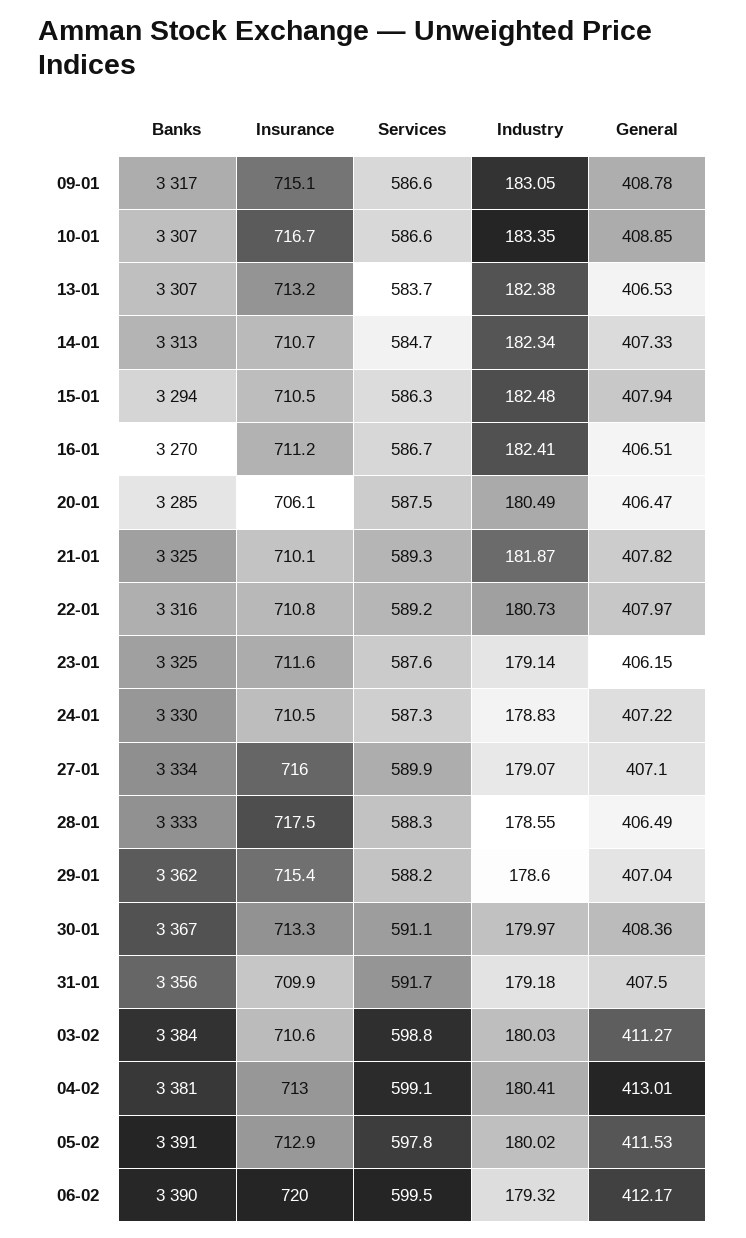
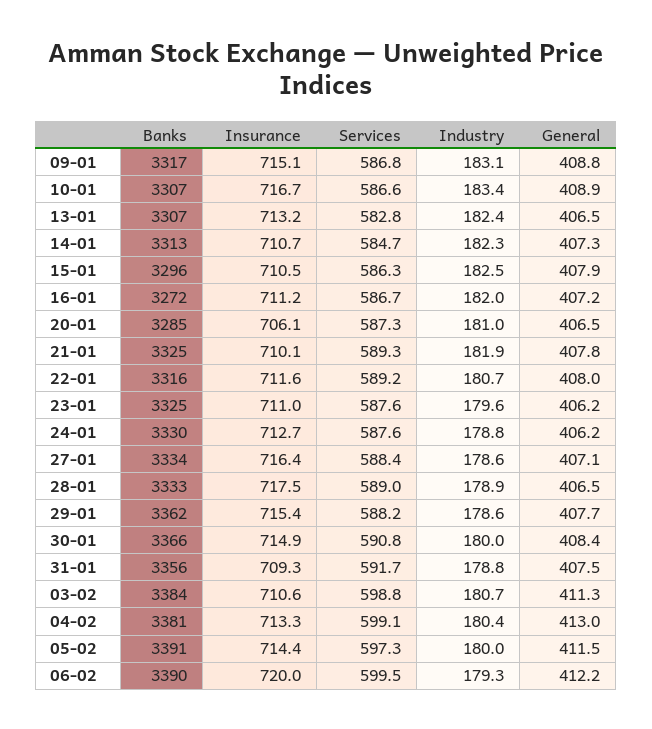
Services, 09-01: 586.6 -> 586.8
Services, 13-01: 583.7 -> 582.8
Banks, 15-01: 3294 -> 3296
Banks, 16-01: 3270 -> 3272
Industry, 16-01: 182.41 -> 182
General, 16-01: 406.51 -> 407.2
Services, 20-01: 587.5 -> 587.3
Industry, 20-01: 180.49 -> 181
Insurance, 22-01: 710.8 -> 711.6
Insurance, 23-01: 711.6 -> 711
Industry, 23-01: 179.14 -> 179.6
Insurance, 24-01: 710.5 -> 712.7
Services, 24-01: 587.3 -> 587.6
General, 24-01: 407.22 -> 406.2
Insurance, 27-01: 716 -> 716.4
Services, 27-01: 589.9 -> 588.4
Industry, 27-01: 179.07 -> 178.6
Services, 28-01: 588.3 -> 589
Industry, 28-01: 178.55 -> 178.9
General, 29-01: 407.04 -> 407.7
Banks, 30-01: 3367 -> 3366
Insurance, 30-01: 713.3 -> 714.9
Services, 30-01: 591.1 -> 590.8
Insurance, 31-01: 709.9 -> 709.3
Industry, 31-01: 179.18 -> 178.8
Industry, 03-02: 180.03 -> 180.7
Insurance, 04-02: 713 -> 713.3
Insurance, 05-02: 712.9 -> 714.4
Services, 05-02: 597.8 -> 597.3

